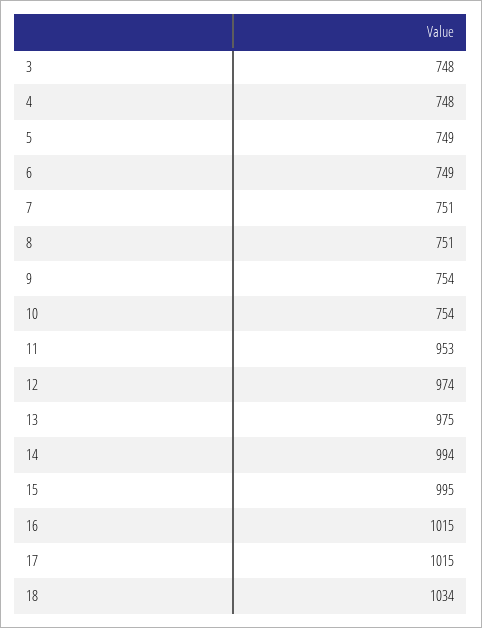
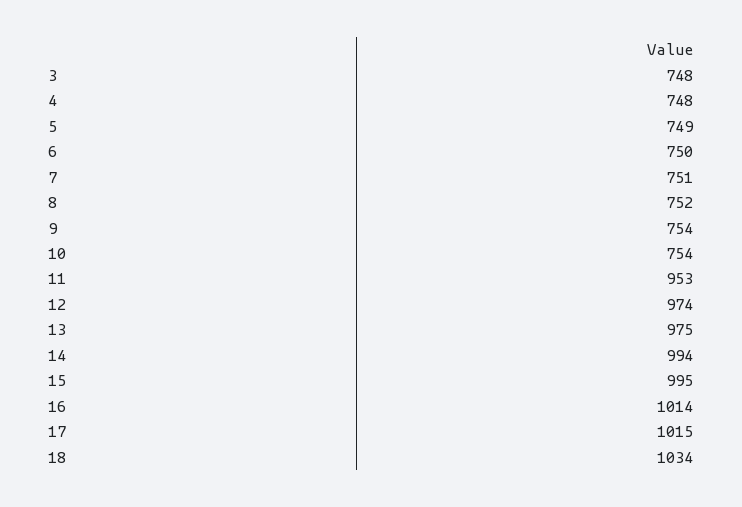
6: 749 -> 750
8: 751 -> 752
16: 1015 -> 1014

